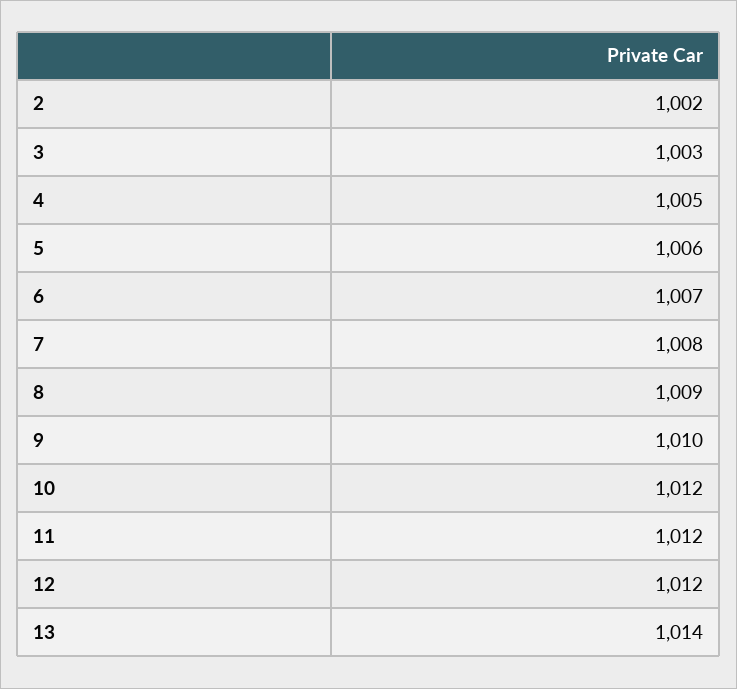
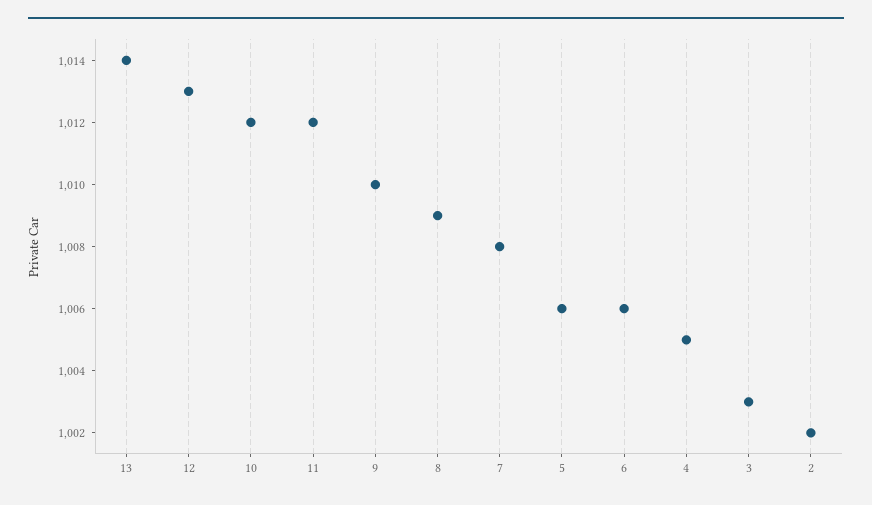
6: 1007 -> 1006
12: 1012 -> 1013

